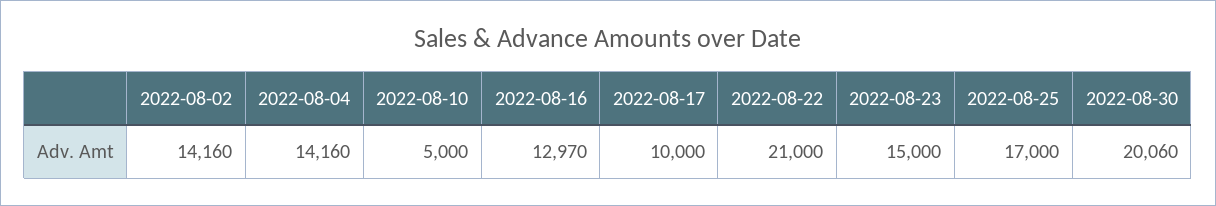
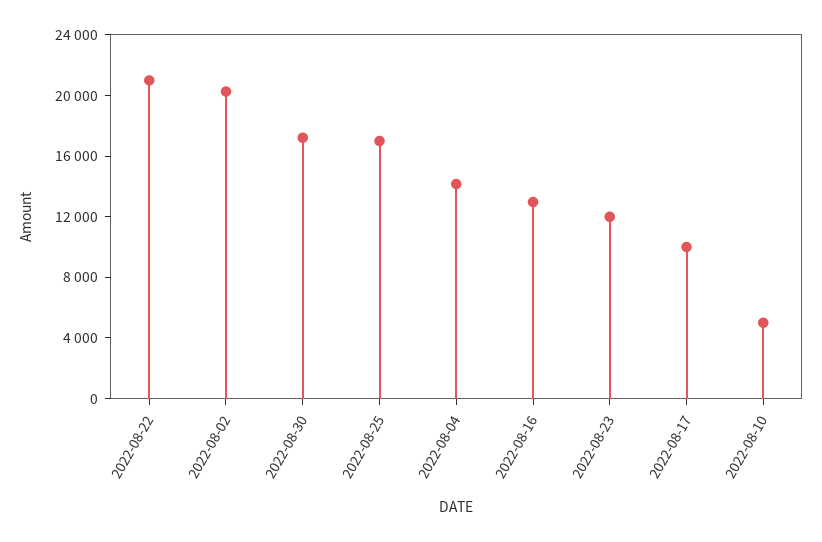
2022-08-02: 14160 -> 20000
2022-08-23: 15000 -> 12000
2022-08-30: 20060 -> 17000

